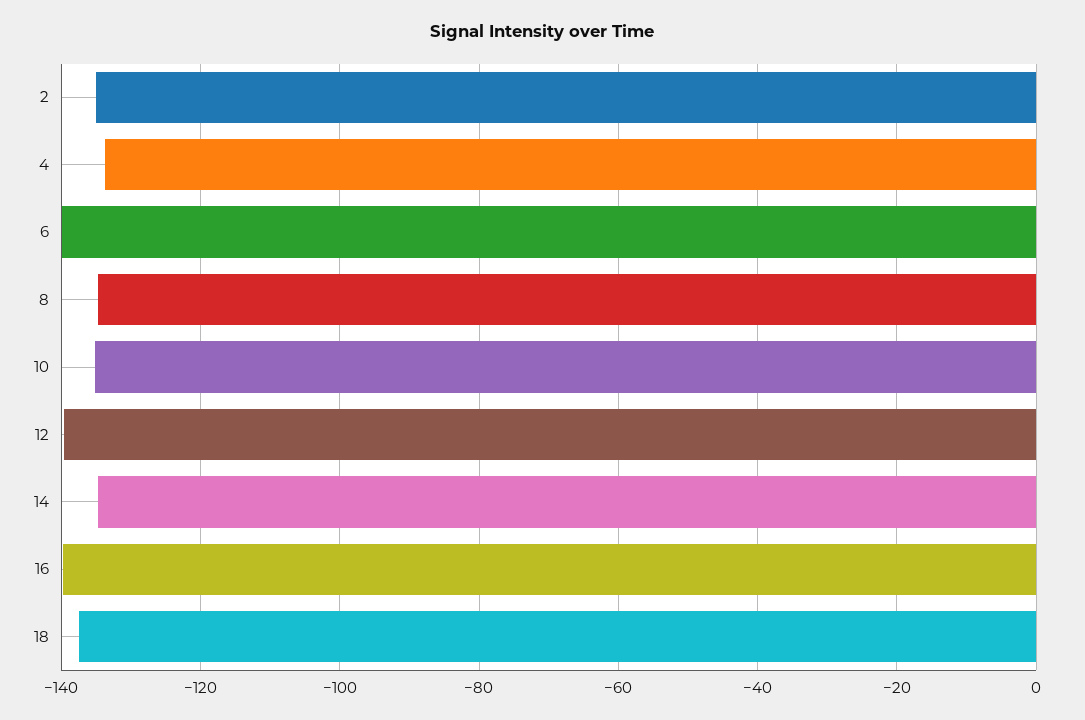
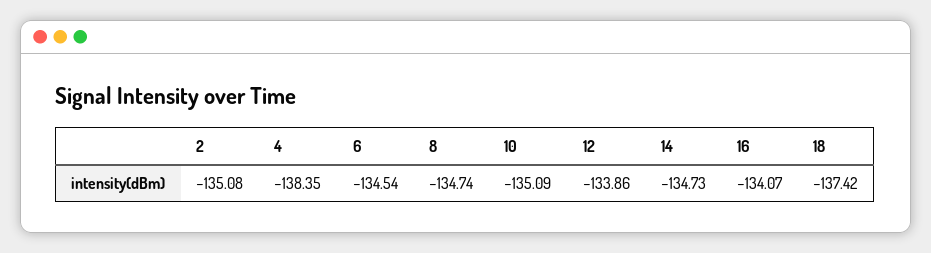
4: -134 -> -138.35
6: -140 -> -134.54
12: -140 -> -133.86
16: -140 -> -134.07

